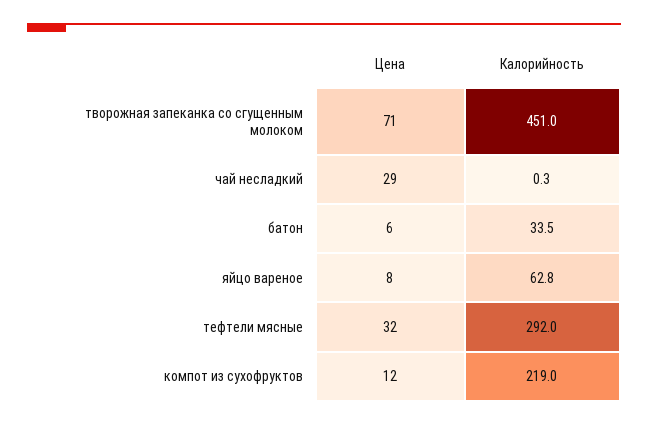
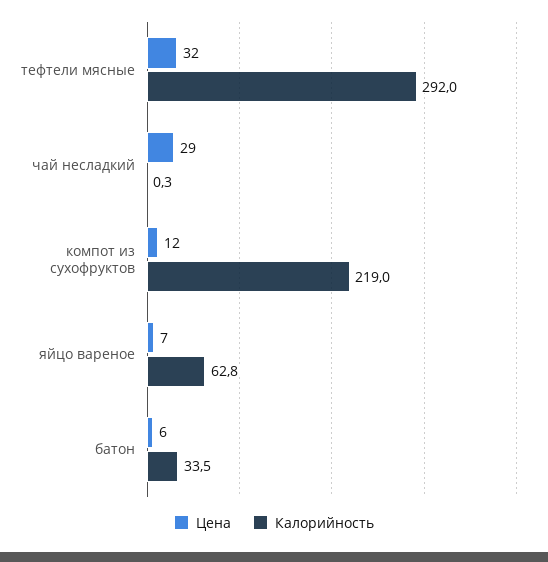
Цена, творожная запеканка со сгущенным молоком: 71 -> none
Калорийность, творожная запеканка со сгущенным молоком: 451 -> none
Цена, яйцо вареное: 8 -> 7

